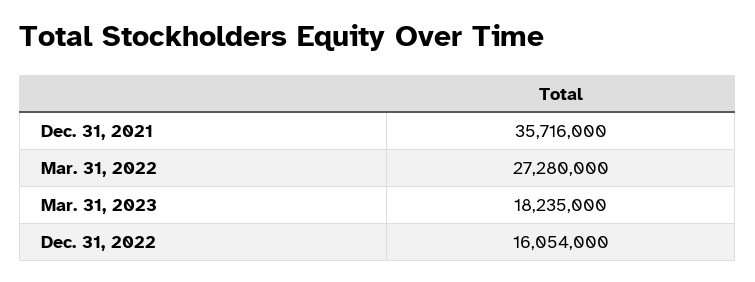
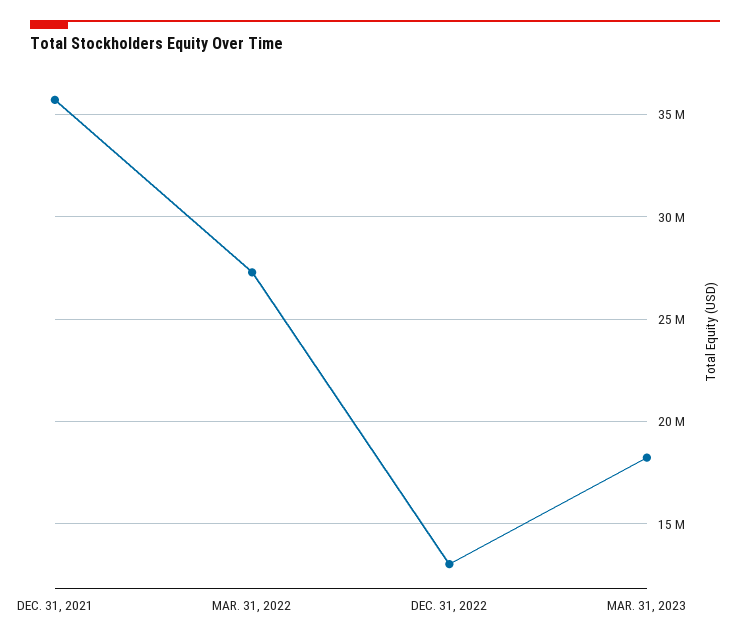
Dec. 31, 2022: 16054000 -> 13000000

